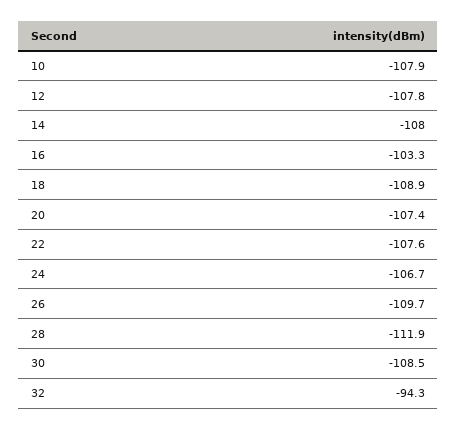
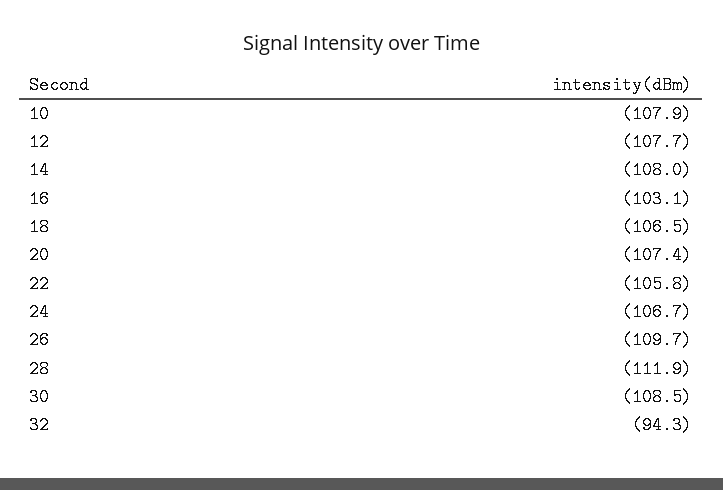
12: -107.8 -> -107.7
16: -103.3 -> -103.1
18: -108.9 -> -106.5
22: -107.6 -> -105.8

